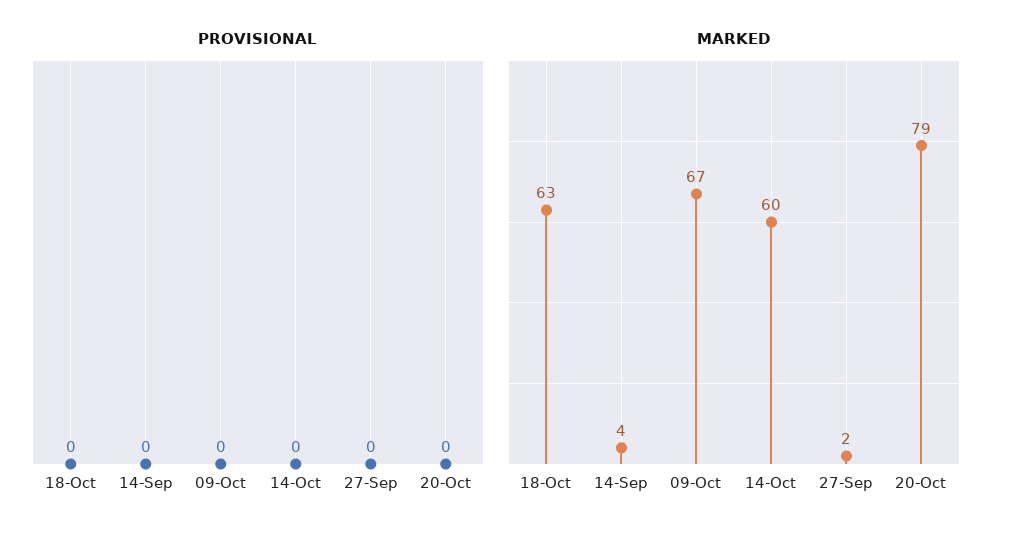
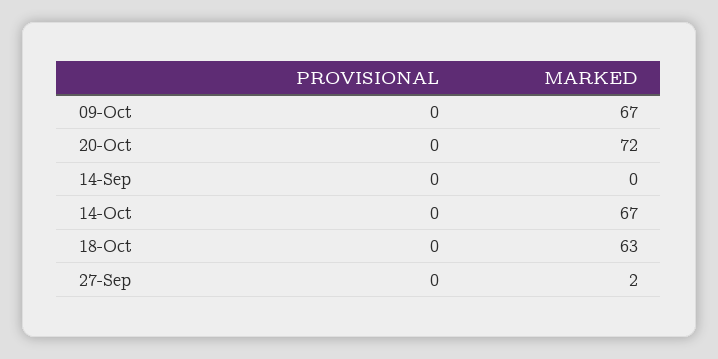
MARKED, 14-Sep: 4 -> 0
MARKED, 14-Oct: 60 -> 67
MARKED, 20-Oct: 79 -> 72

